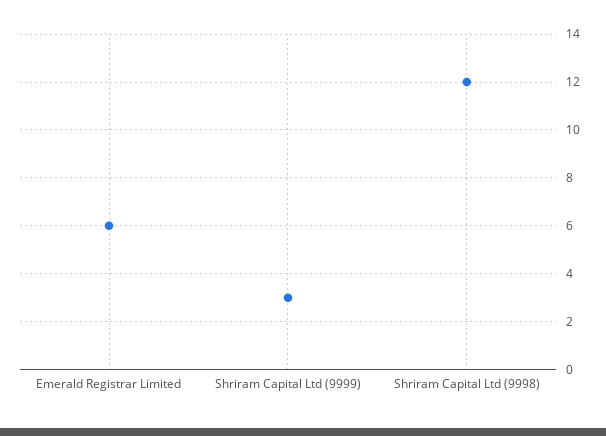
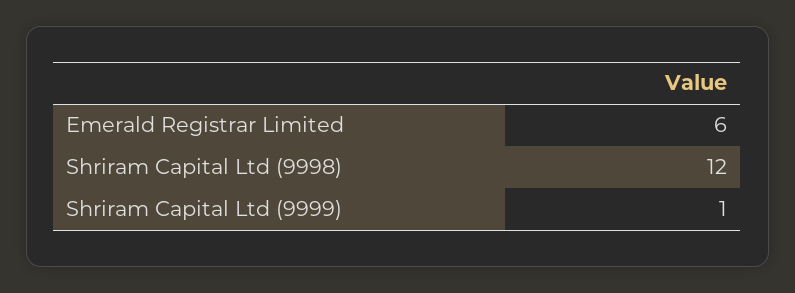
Shriram Capital Ltd (9999): 3 -> 1

